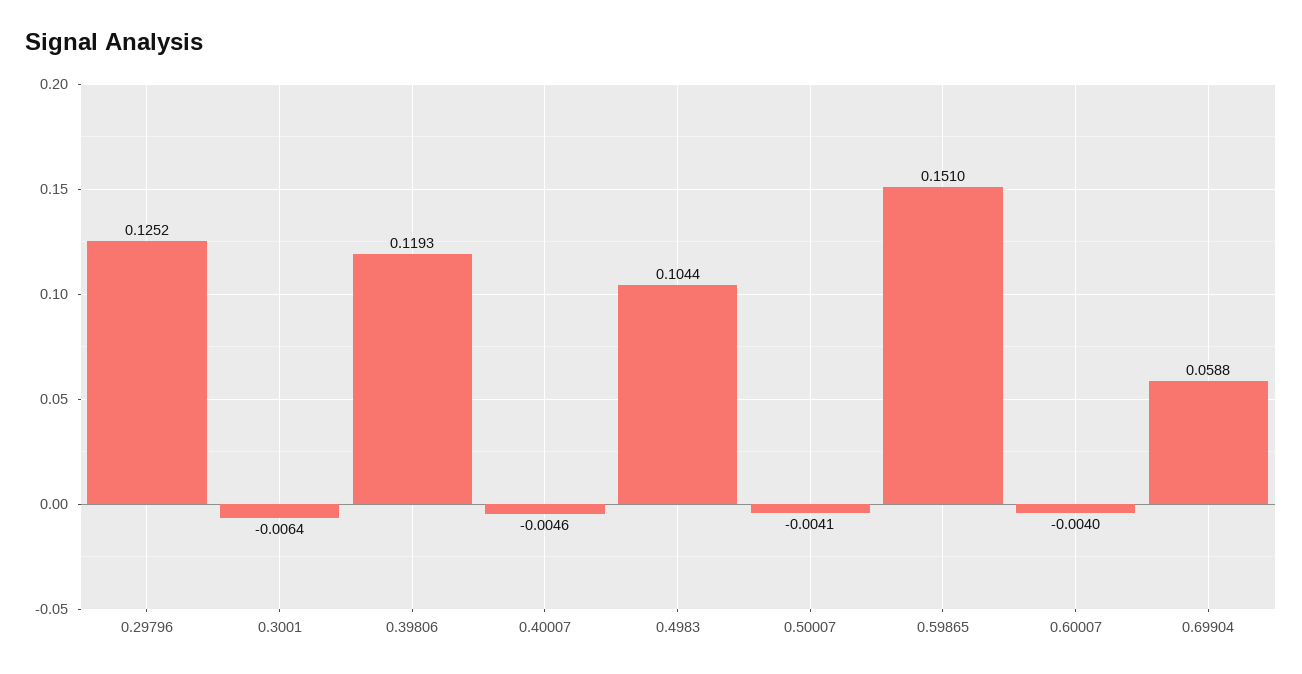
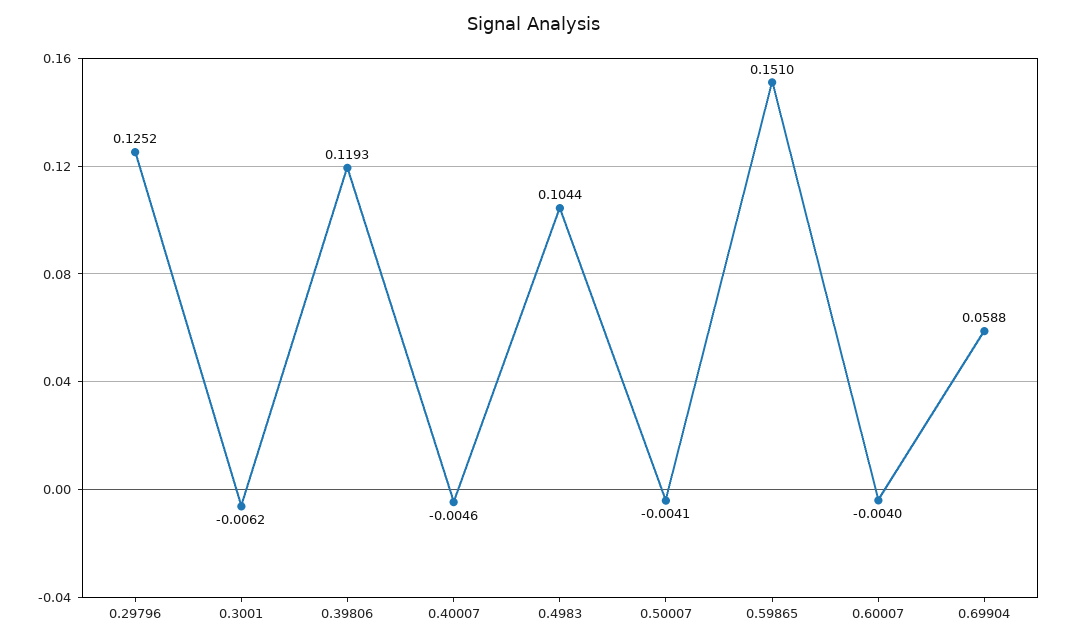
0.3001: -0.0064 -> -0.0062

